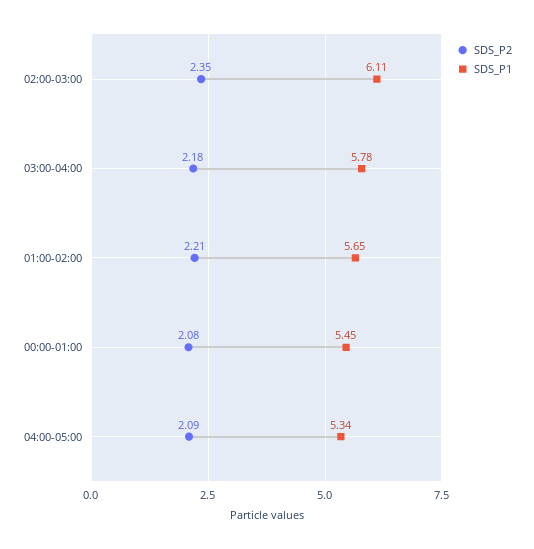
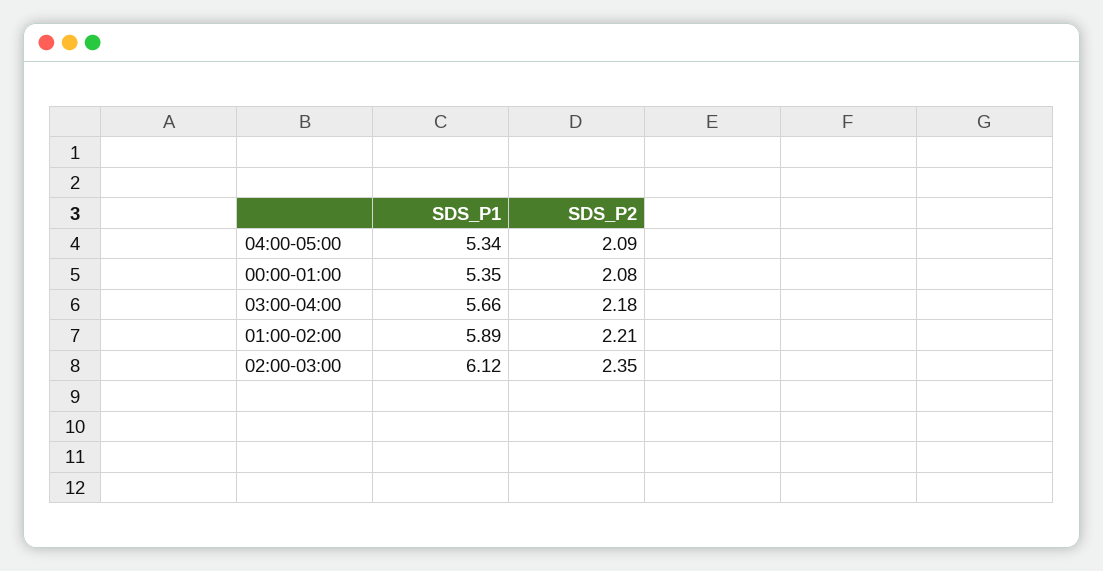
SDS_P1, 02:00-03:00: 6.11 -> 6.12
SDS_P1, 03:00-04:00: 5.78 -> 5.66
SDS_P1, 01:00-02:00: 5.65 -> 5.89
SDS_P1, 00:00-01:00: 5.45 -> 5.35

